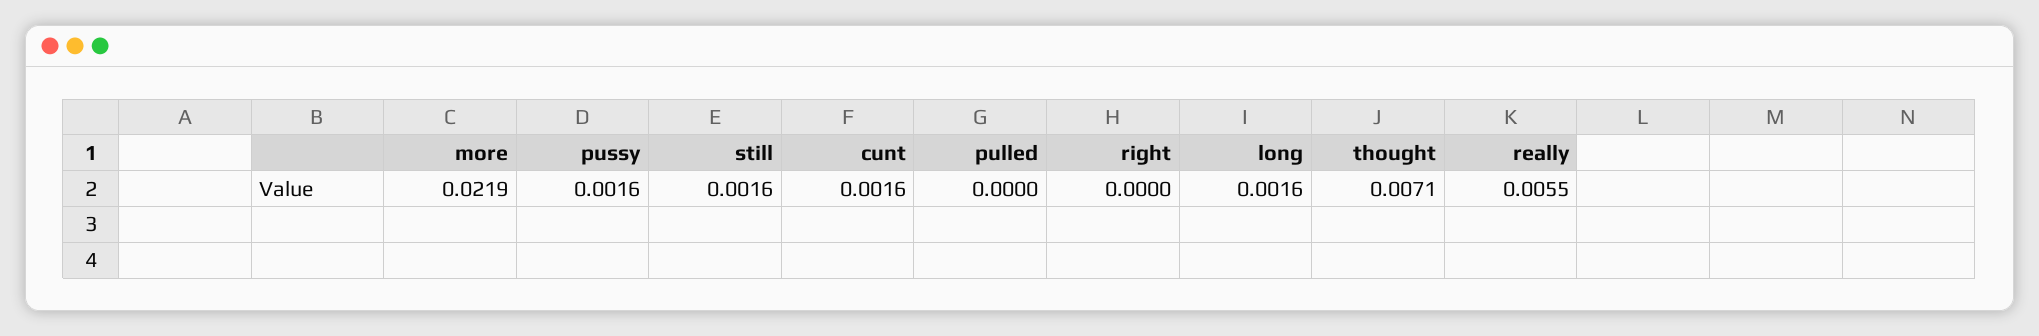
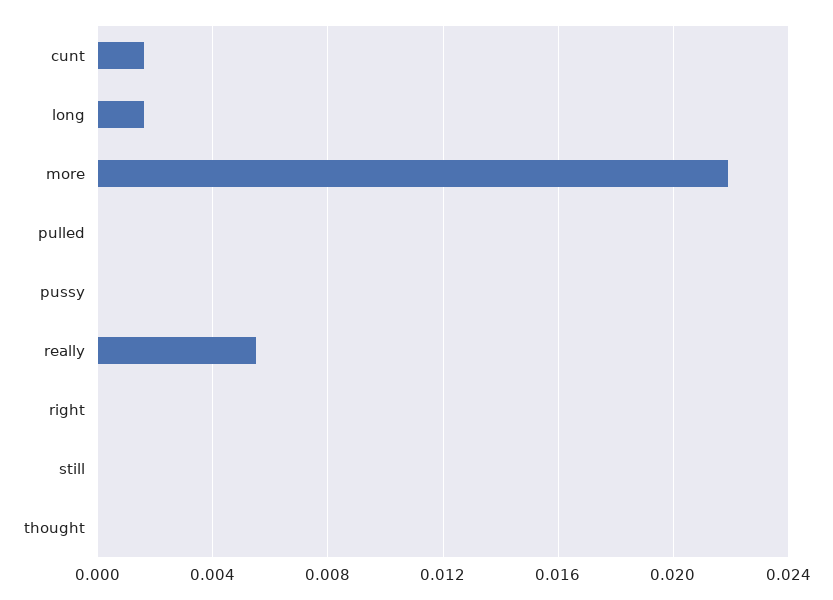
pussy: 0.0016 -> 0
still: 0.0016 -> 0
thought: 0.0071 -> 0

